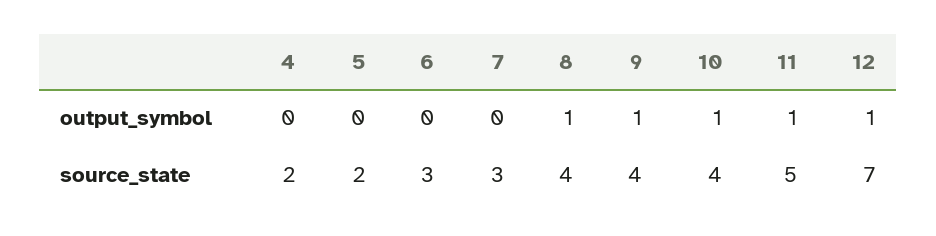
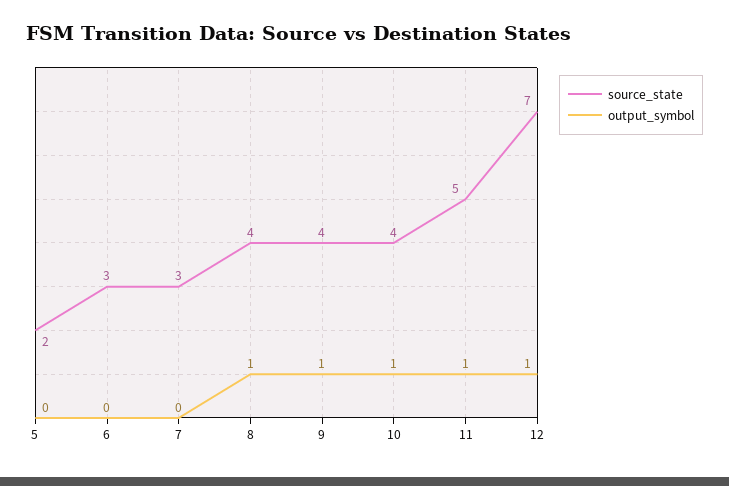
output_symbol, 4: 0 -> none
source_state, 4: 2 -> none

